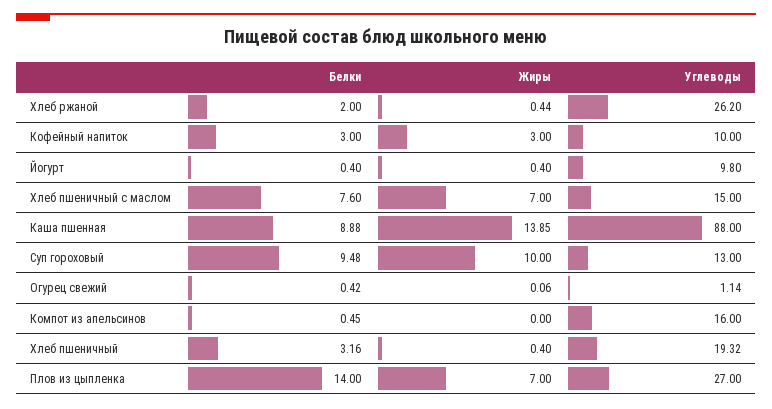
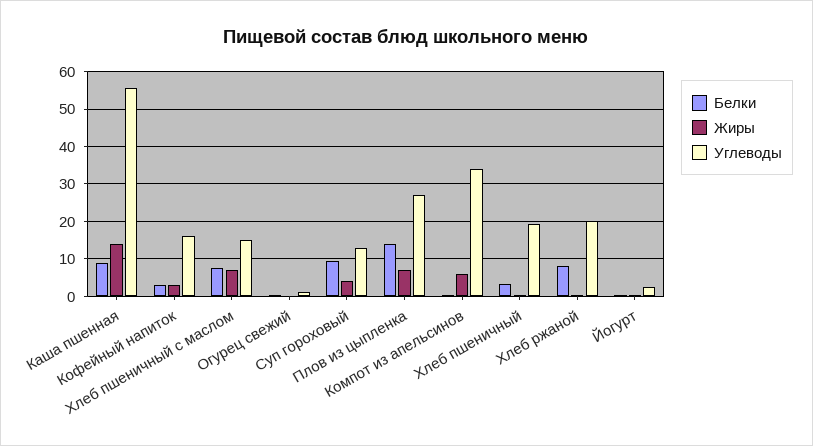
Белки, Хлеб ржаной: 2 -> 8
Углеводы, Хлеб ржаной: 26.2 -> 20
Углеводы, Кофейный напиток: 10 -> 16
Углеводы, Йогурт: 9.8 -> 2
Углеводы, Каша пшенная: 88 -> 56
Жиры, Суп гороховый: 10 -> 4
Жиры, Компот из апельсинов: 0 -> 6
Углеводы, Компот из апельсинов: 16 -> 34

